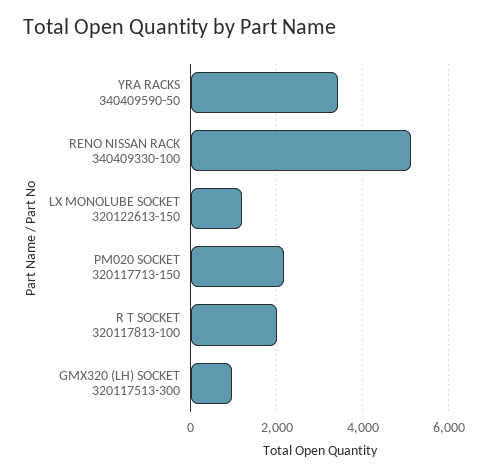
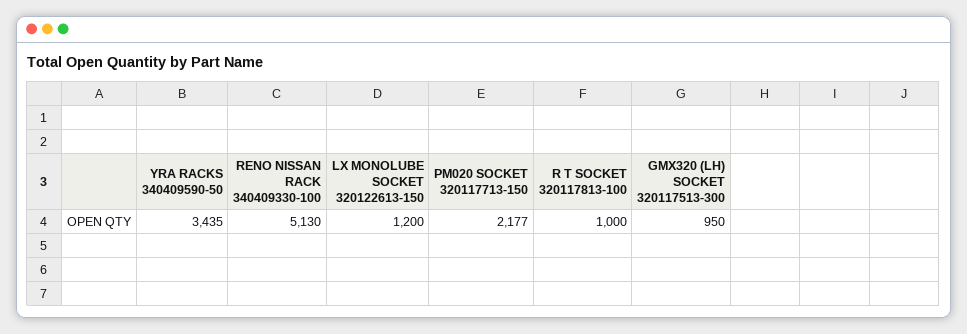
R T SOCKET 320117813-100: 2000 -> 1000

